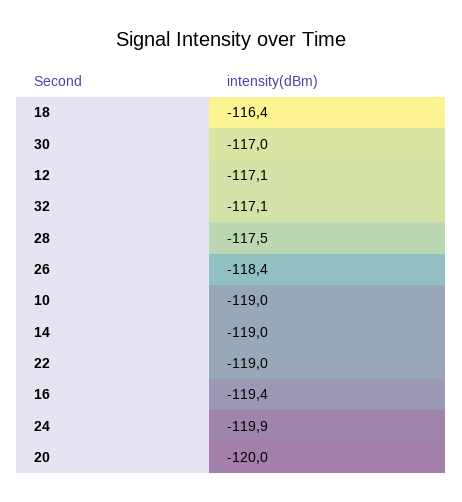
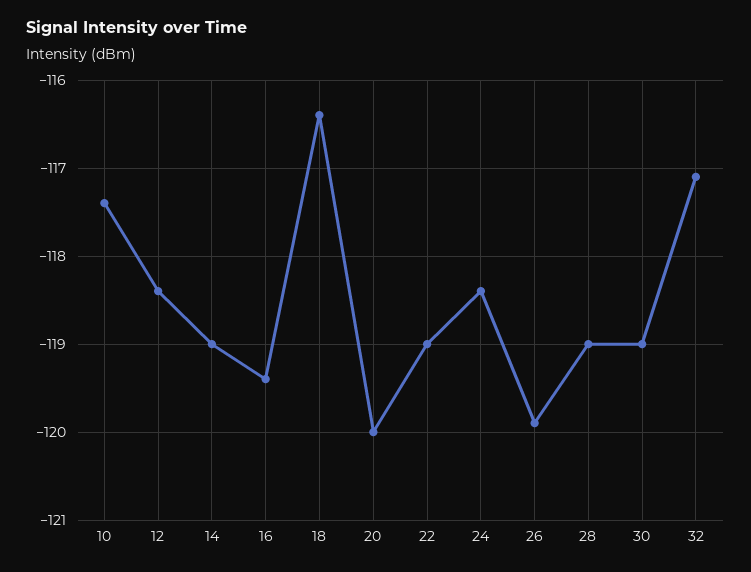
30: -117 -> -119
12: -117.1 -> -118.4
28: -117.5 -> -119
26: -118.4 -> -119.9
10: -119 -> -117.4
24: -119.9 -> -118.4

